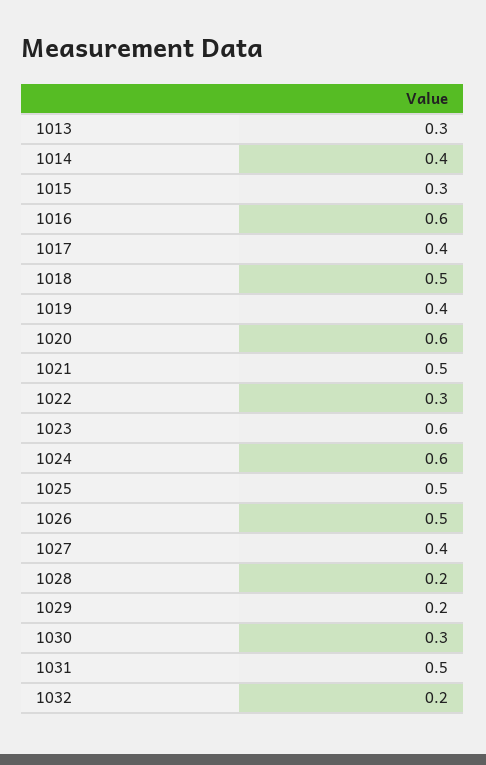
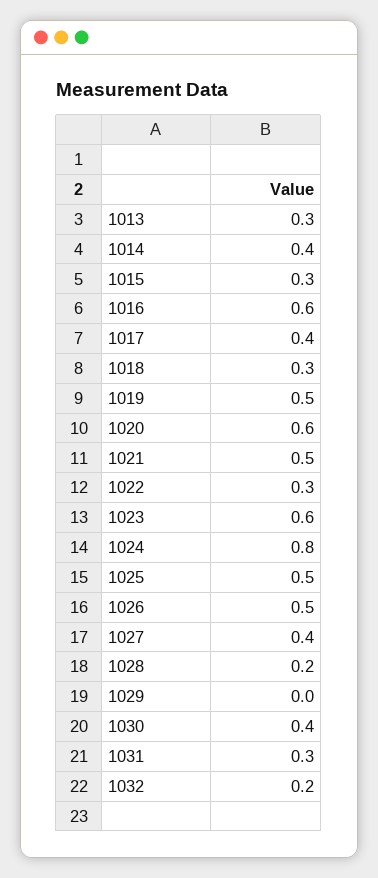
1018: 0.5 -> 0.3
1019: 0.4 -> 0.5
1024: 0.6 -> 0.8
1029: 0.2 -> 0
1030: 0.3 -> 0.4
1031: 0.5 -> 0.3

